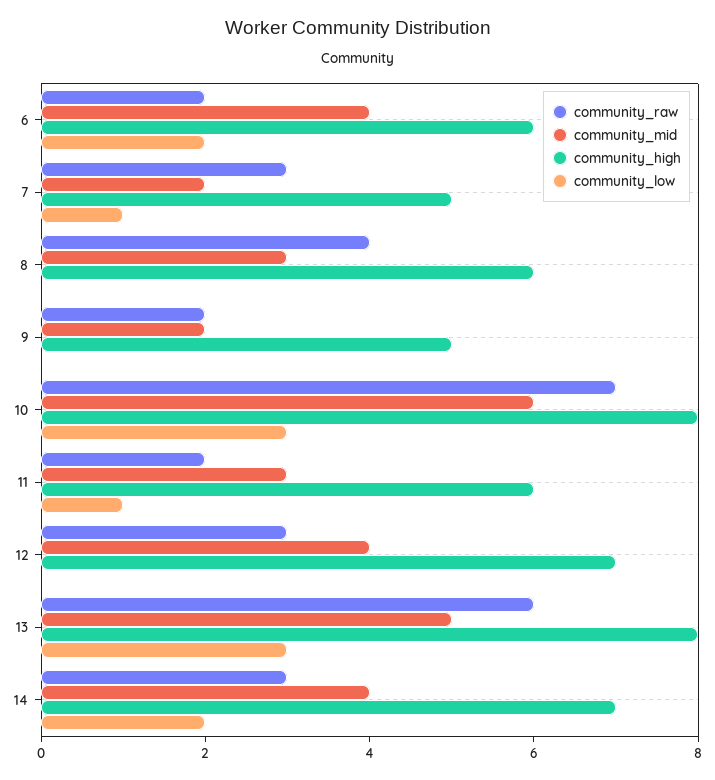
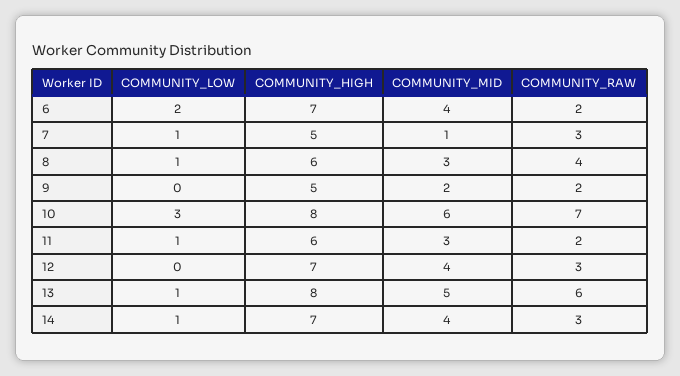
community_high, 6: 6 -> 7
community_mid, 7: 2 -> 1
community_low, 8: 0 -> 1
community_low, 13: 3 -> 1
community_low, 14: 2 -> 1

